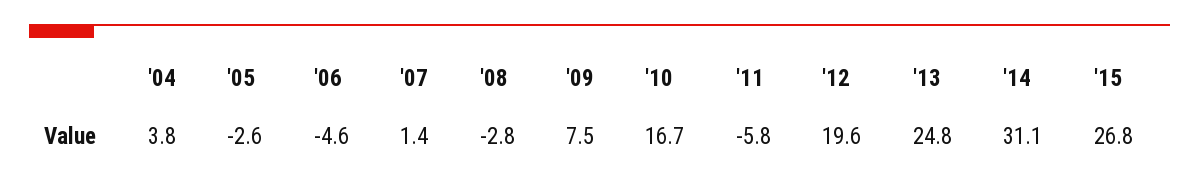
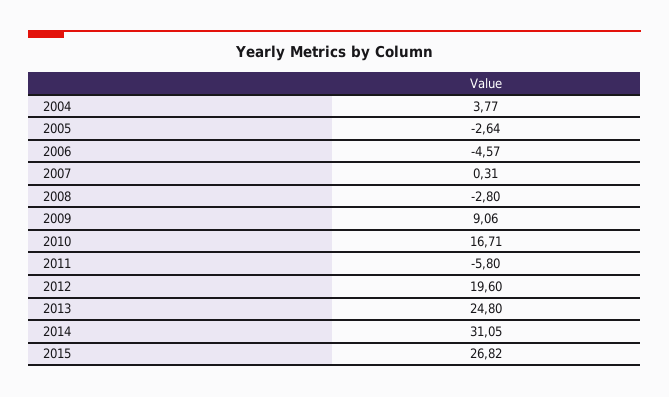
'07: 1.4 -> 0.31
'09: 7.5 -> 9.06

